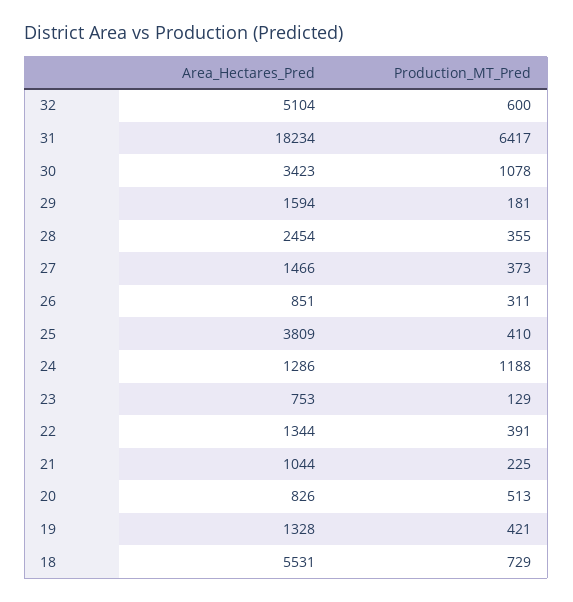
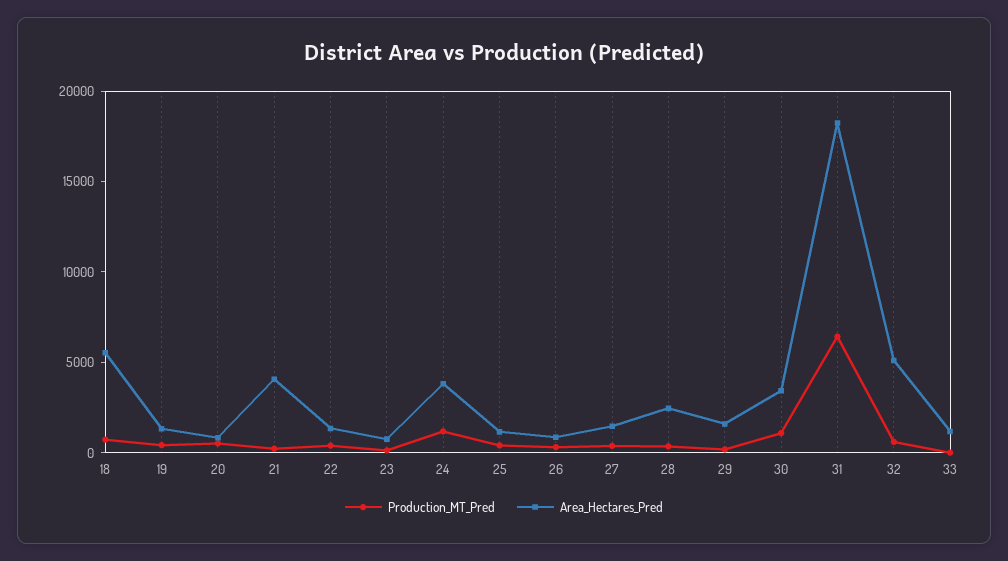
Area_Hectares_Pred, 25: 3809 -> 1000
Area_Hectares_Pred, 24: 1286 -> 4000
Area_Hectares_Pred, 21: 1044 -> 4000
Production_MT_Pred, 33: none -> 0
Area_Hectares_Pred, 33: none -> 1000

